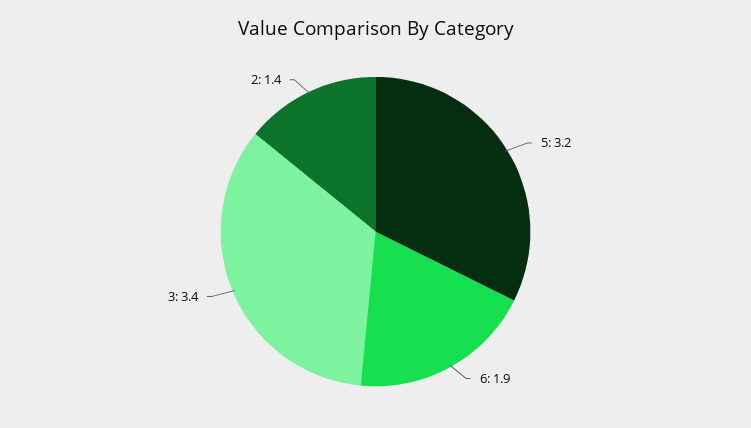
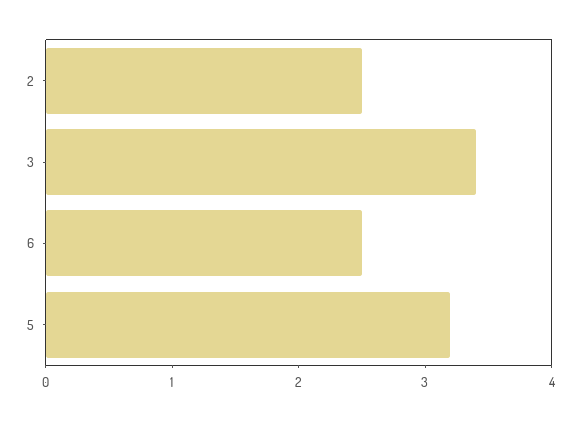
6: 1.9 -> 2.5
2: 1.4 -> 2.5

